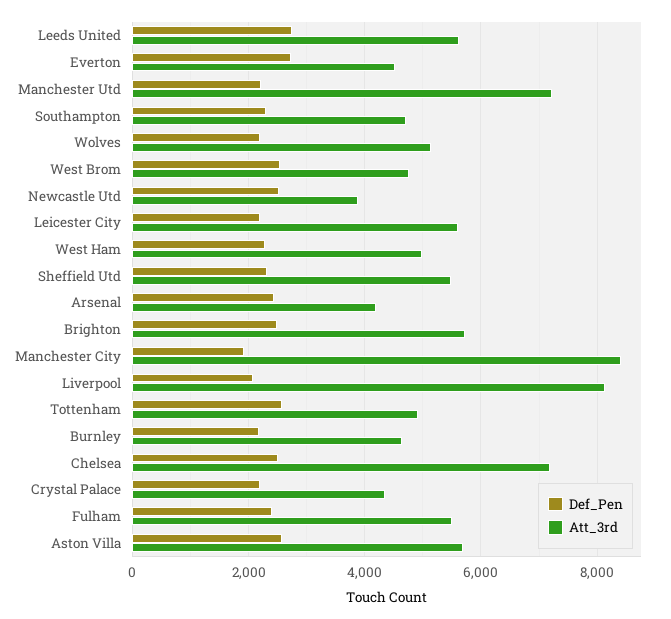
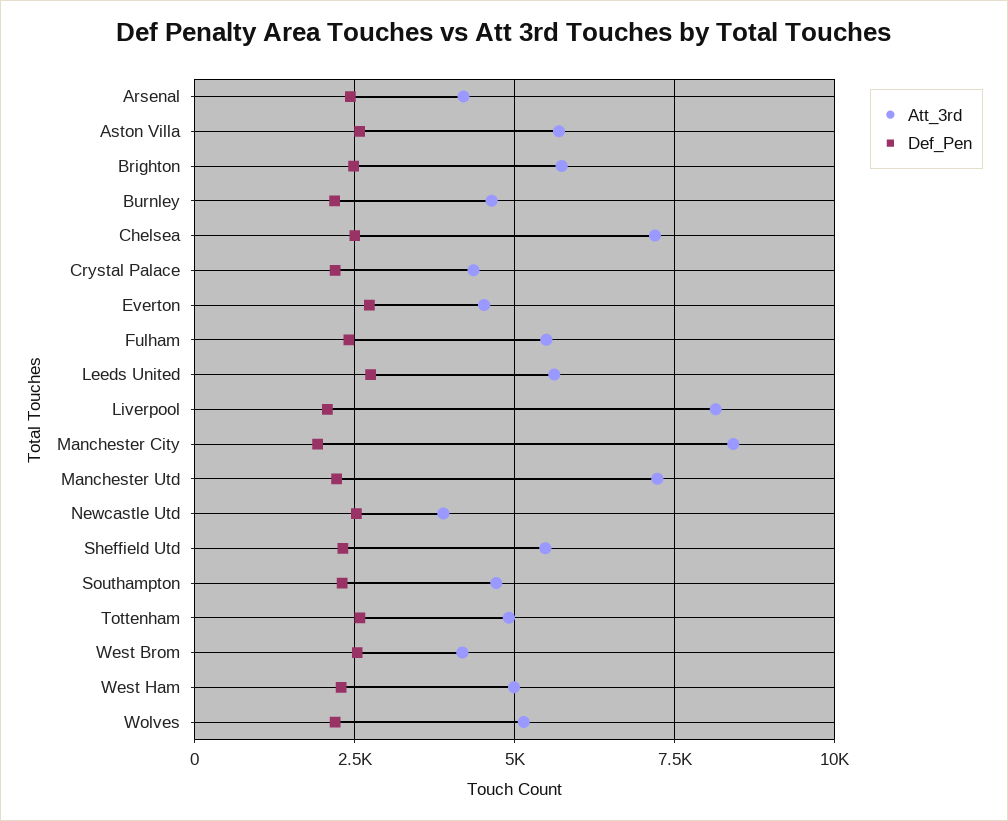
Att_3rd, West Brom: 4800 -> 4250
Def_Pen, Leicester City: 2200 -> none
Att_3rd, Leicester City: 5600 -> none

